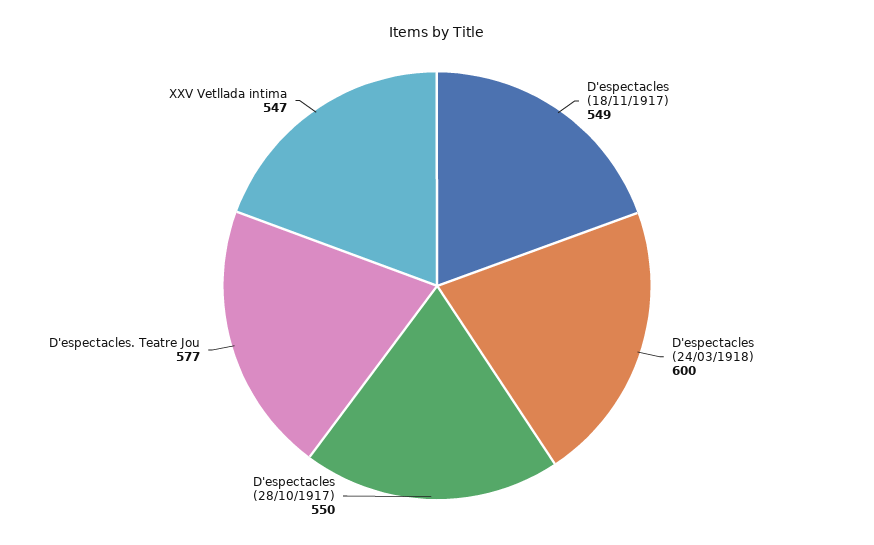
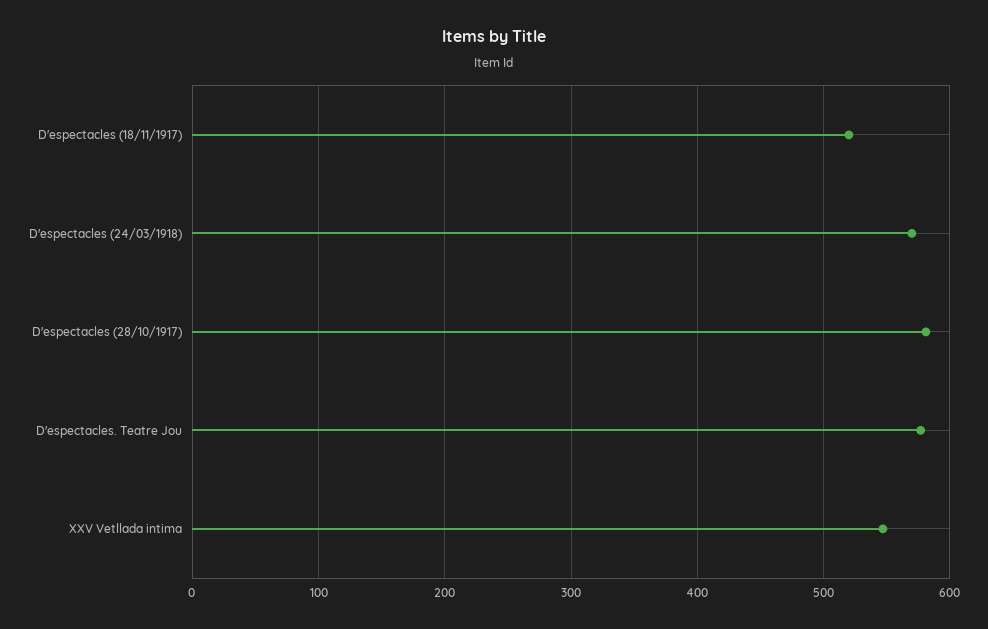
D'espectacles (18/11/1917): 549 -> 520
D'espectacles (24/03/1918): 600 -> 570
D'espectacles (28/10/1917): 550 -> 580

